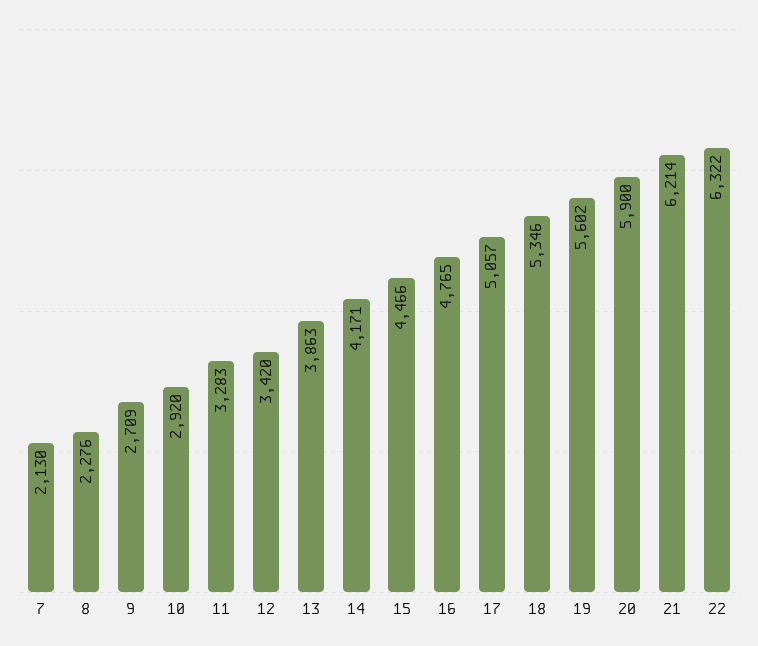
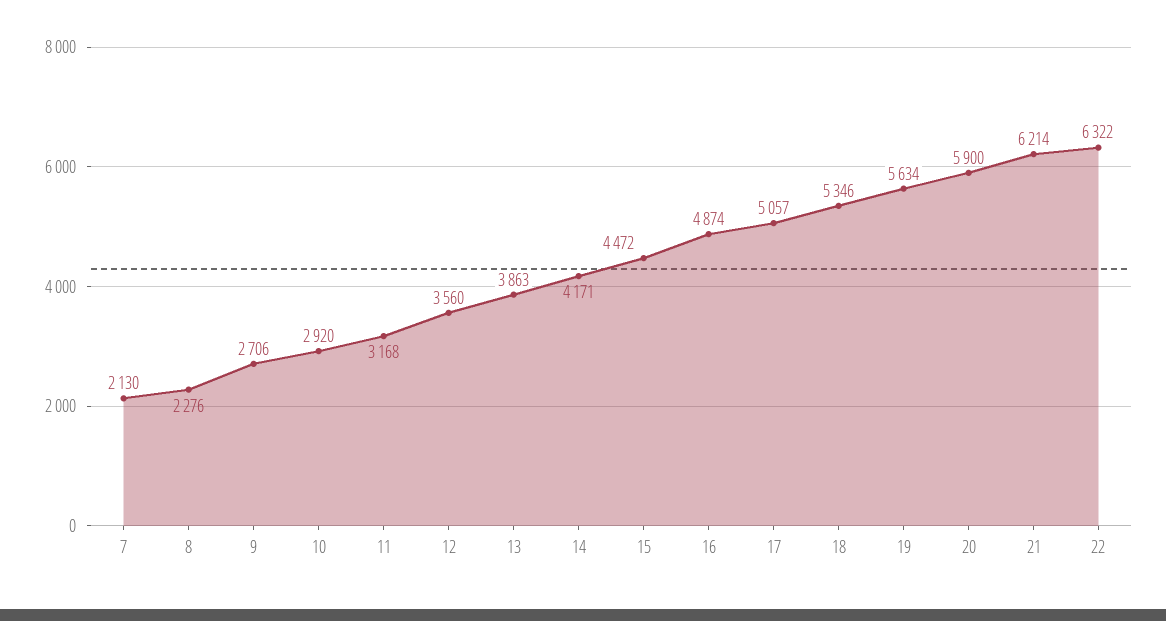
9: 2709 -> 2706
11: 3283 -> 3168
12: 3420 -> 3560
15: 4466 -> 4472
16: 4765 -> 4874
19: 5602 -> 5634

